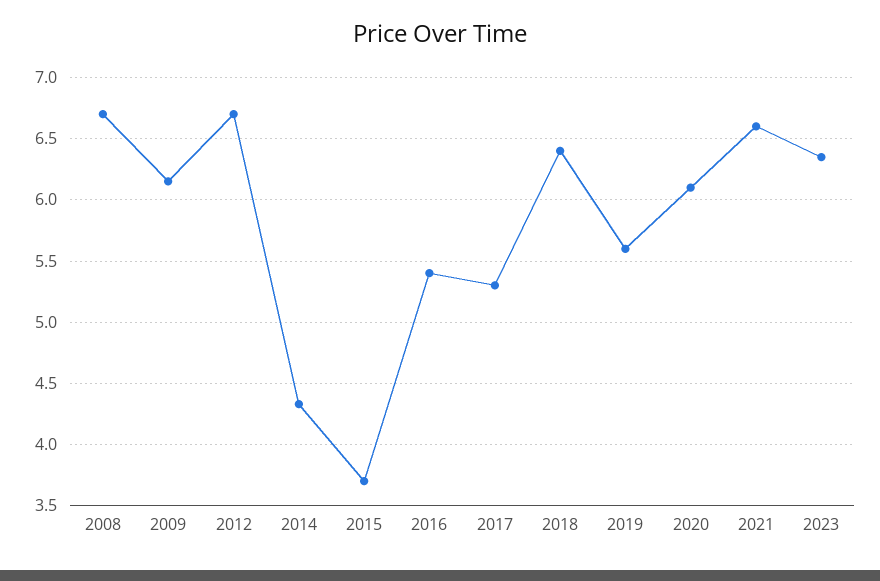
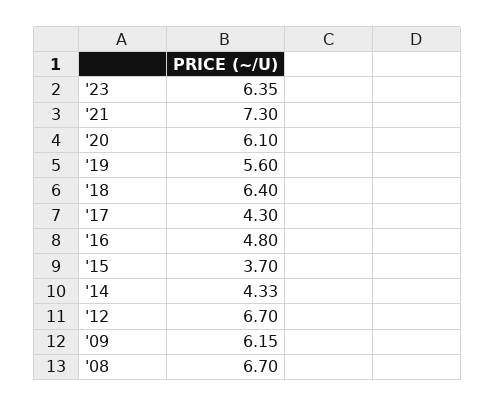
2016: 5.4 -> 4.8
2017: 5.3 -> 4.3
2021: 6.6 -> 7.3

